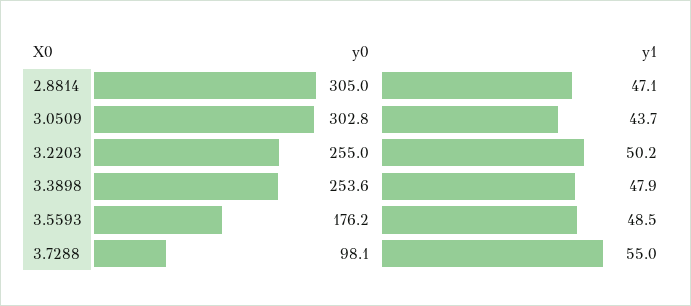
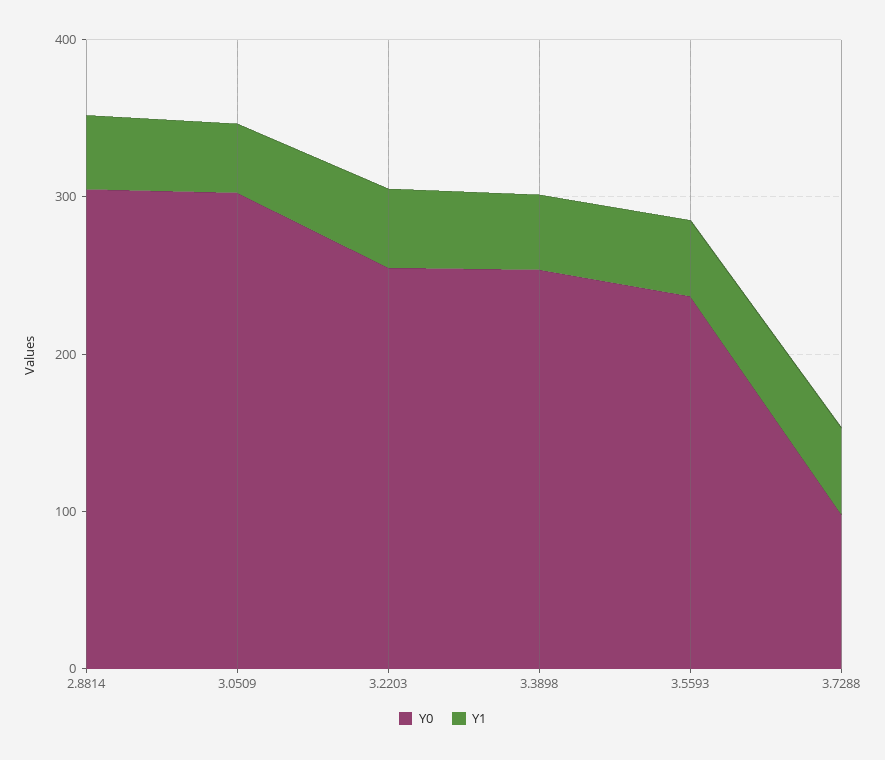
y0, 3.5593: 176.2 -> 240

